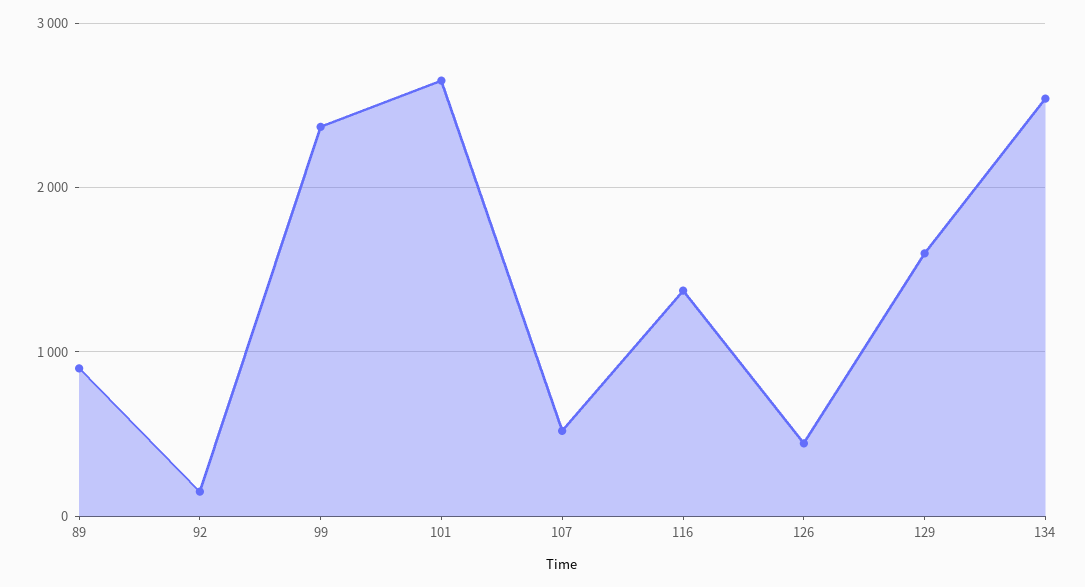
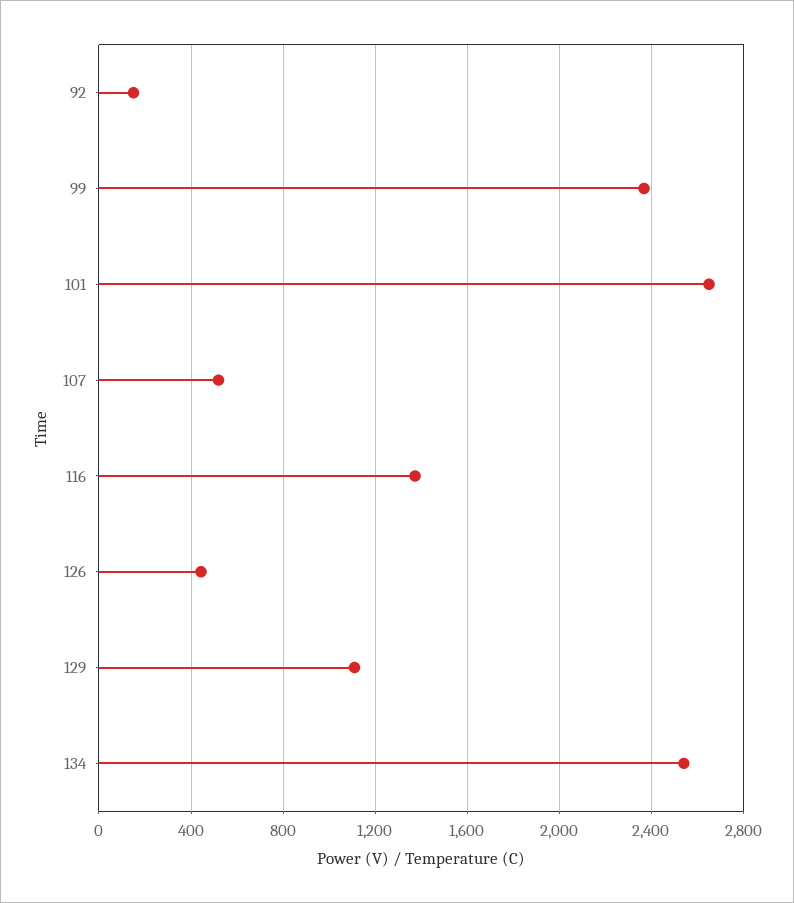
89: 900 -> none
129: 1600 -> 1100

